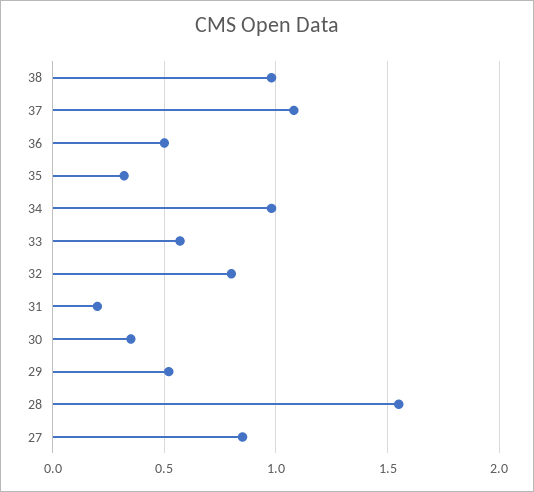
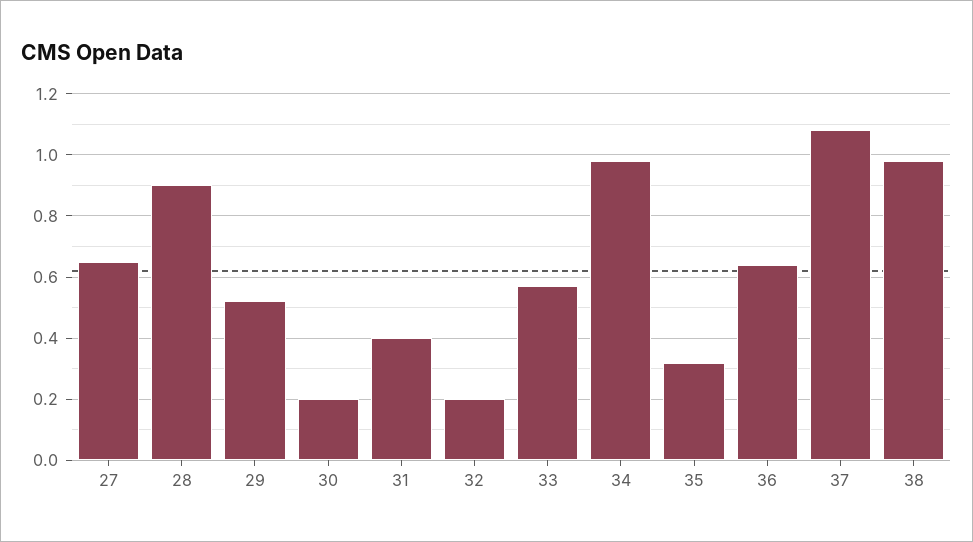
36: 0.5 -> 0.65
32: 0.8 -> 0.2
31: 0.2 -> 0.4
30: 0.35 -> 0.2
28: 1.55 -> 0.9
27: 0.85 -> 0.65

